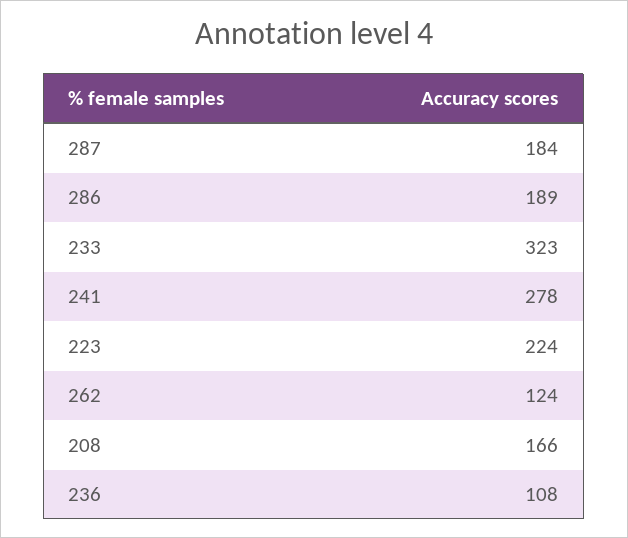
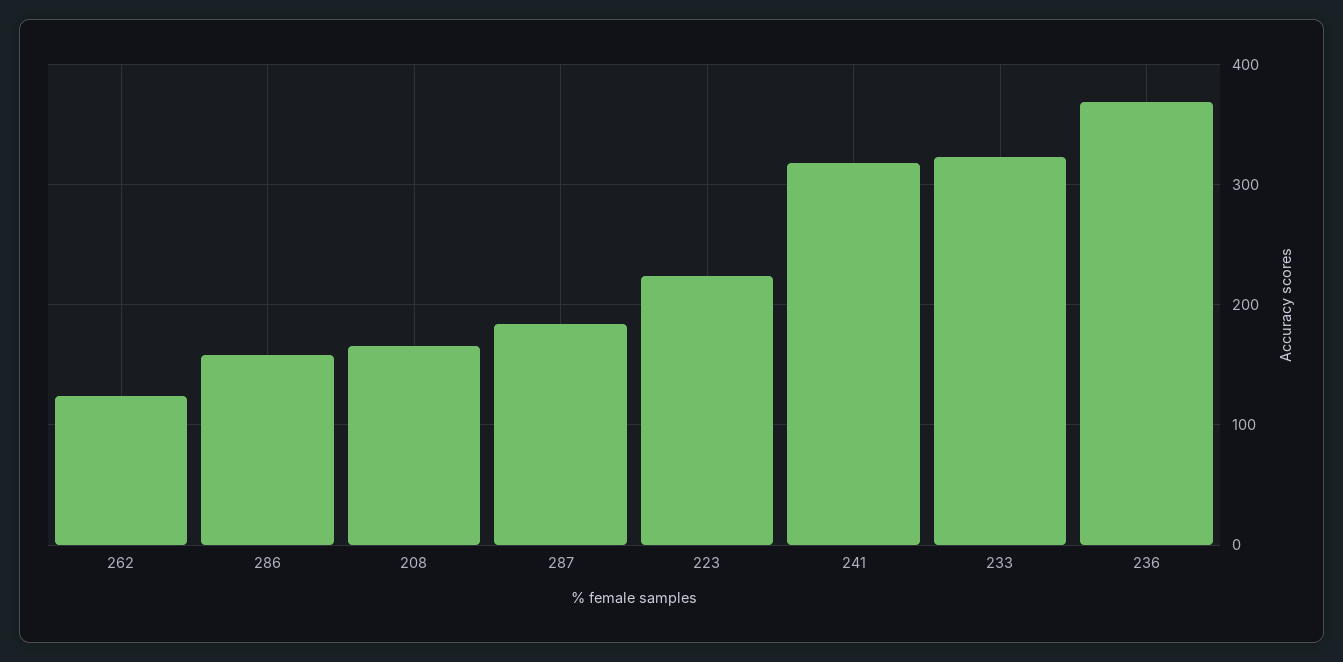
286: 189 -> 160
241: 278 -> 320
236: 108 -> 370

